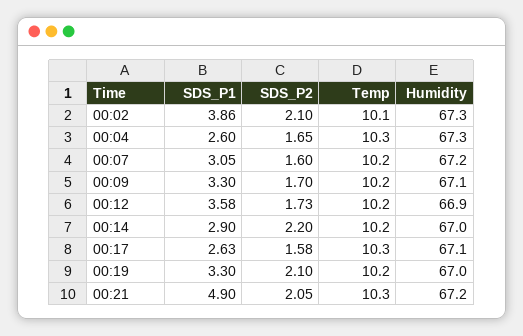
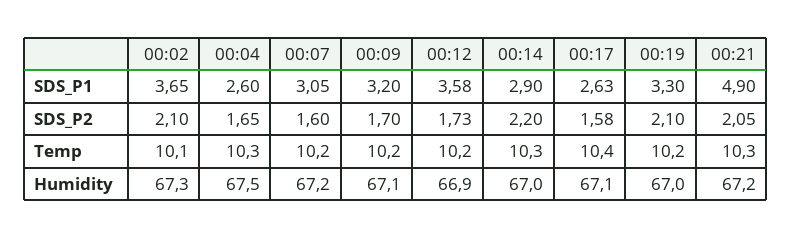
SDS_P1, 00:02: 3.86 -> 3.65
Humidity, 00:04: 67.3 -> 67.5
SDS_P1, 00:09: 3.3 -> 3.2
Temp, 00:14: 10.2 -> 10.3
Temp, 00:17: 10.3 -> 10.4

